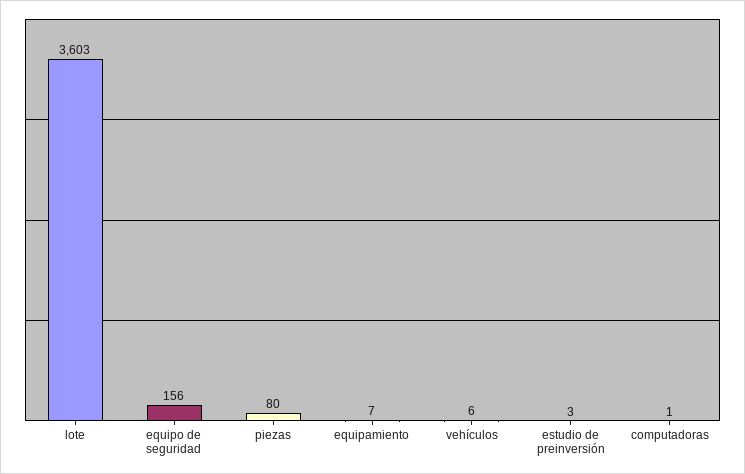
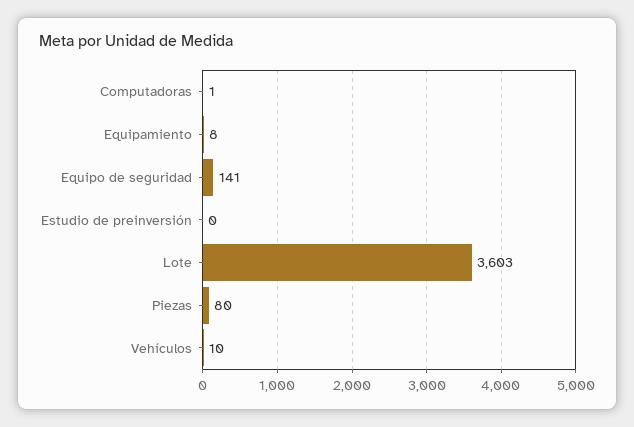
equipo de seguridad: 156 -> 141
equipamiento: 7 -> 8
vehículos: 6 -> 10
estudio de preinversión: 3 -> 0

